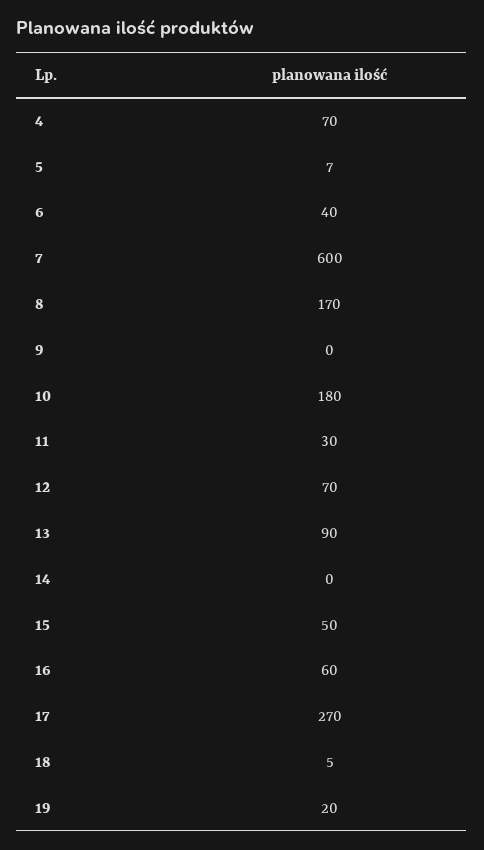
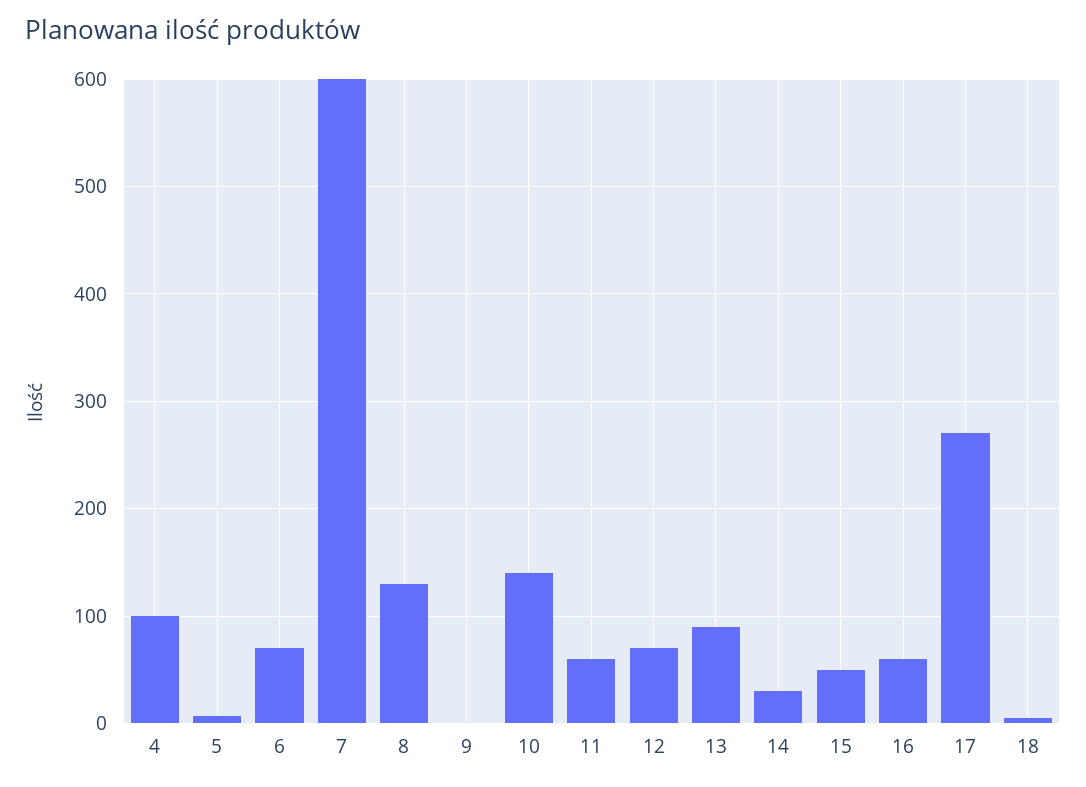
4: 70 -> 100
6: 40 -> 70
8: 170 -> 130
10: 180 -> 140
11: 30 -> 60
14: 0 -> 30
19: 20 -> none

